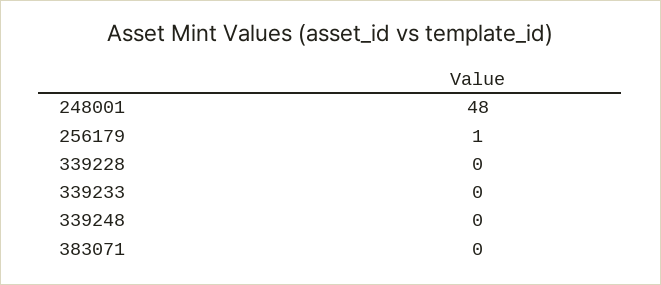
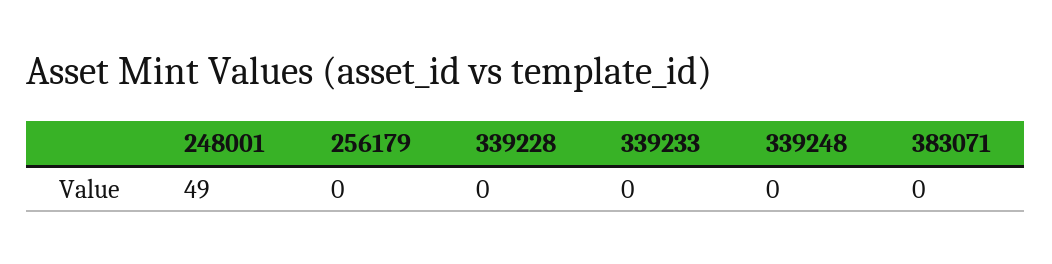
248001: 48 -> 49
256179: 1 -> 0

